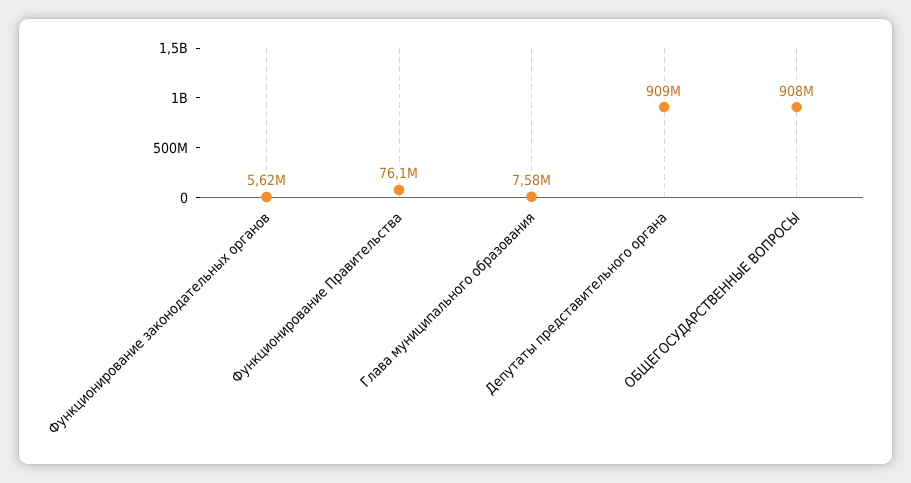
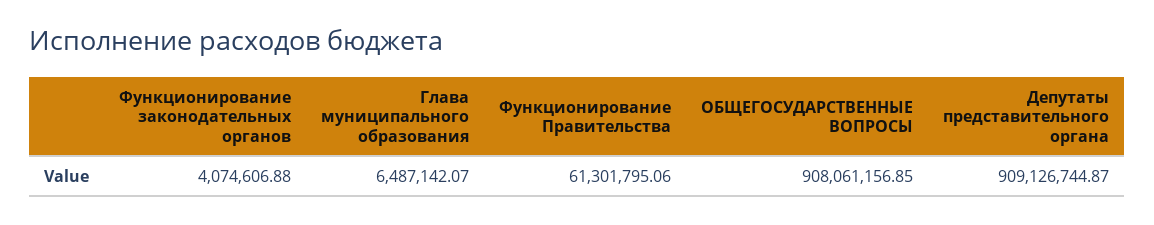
Функционирование законодательных органов: 5620000 -> 4074606.88
Функционирование Правительства: 76100000 -> 61301795.06
Глава муниципального образования: 7580000 -> 6487142.07

